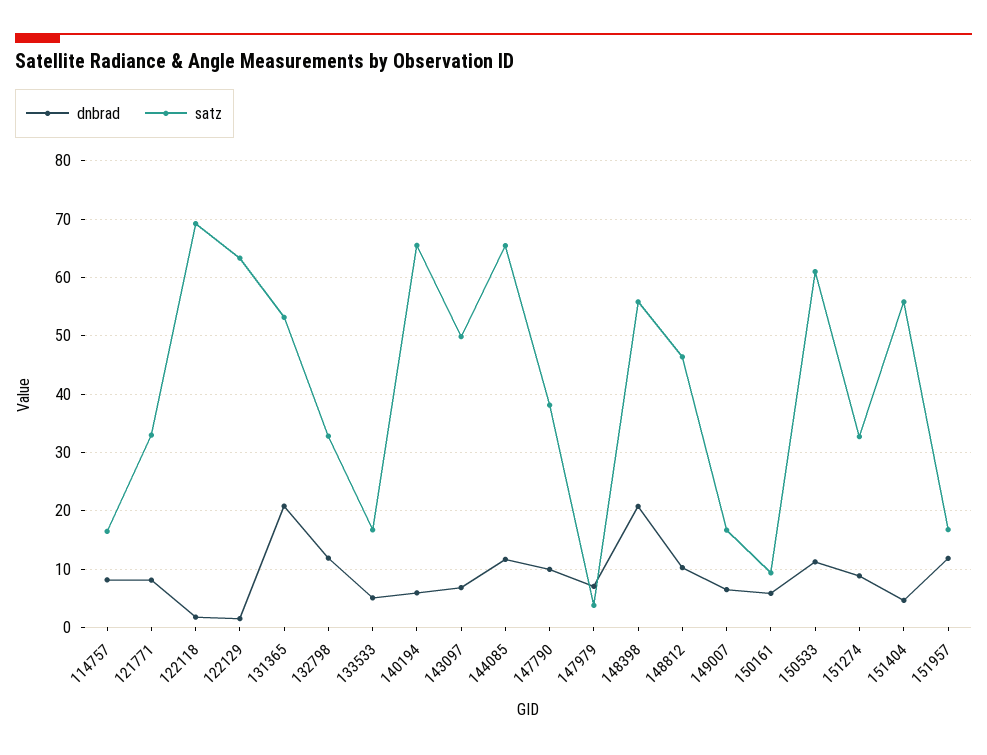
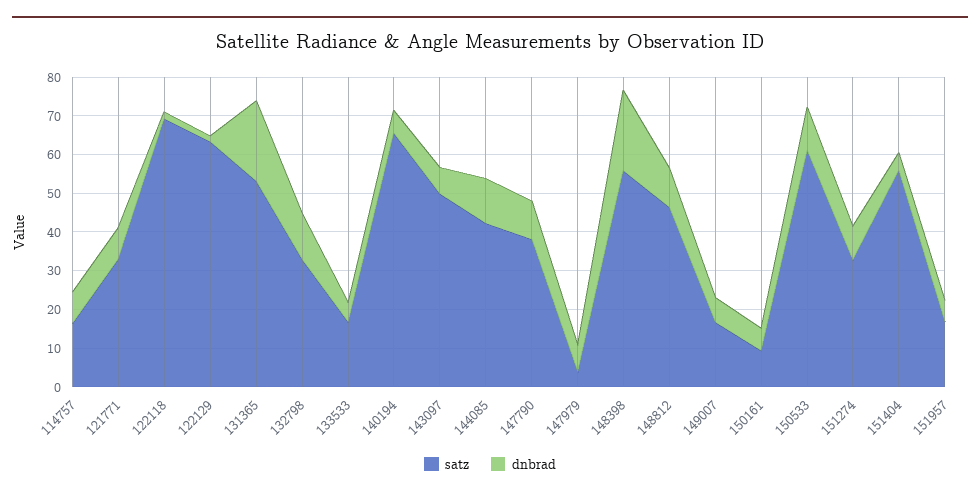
satz, 144085: 66 -> 42.5
dnbrad, 151957: 12 -> 5

